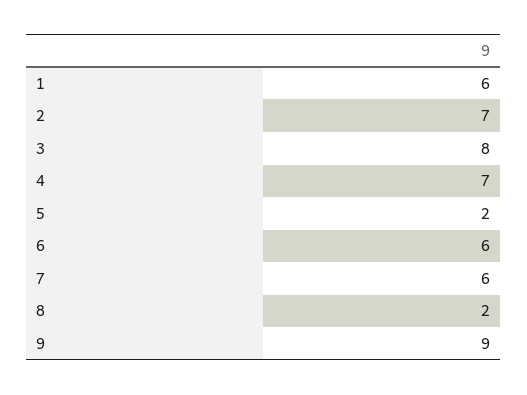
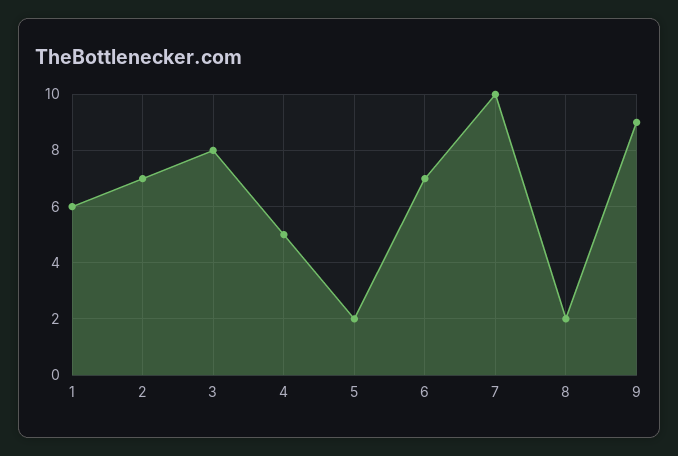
4: 7 -> 5
6: 6 -> 7
7: 6 -> 10

